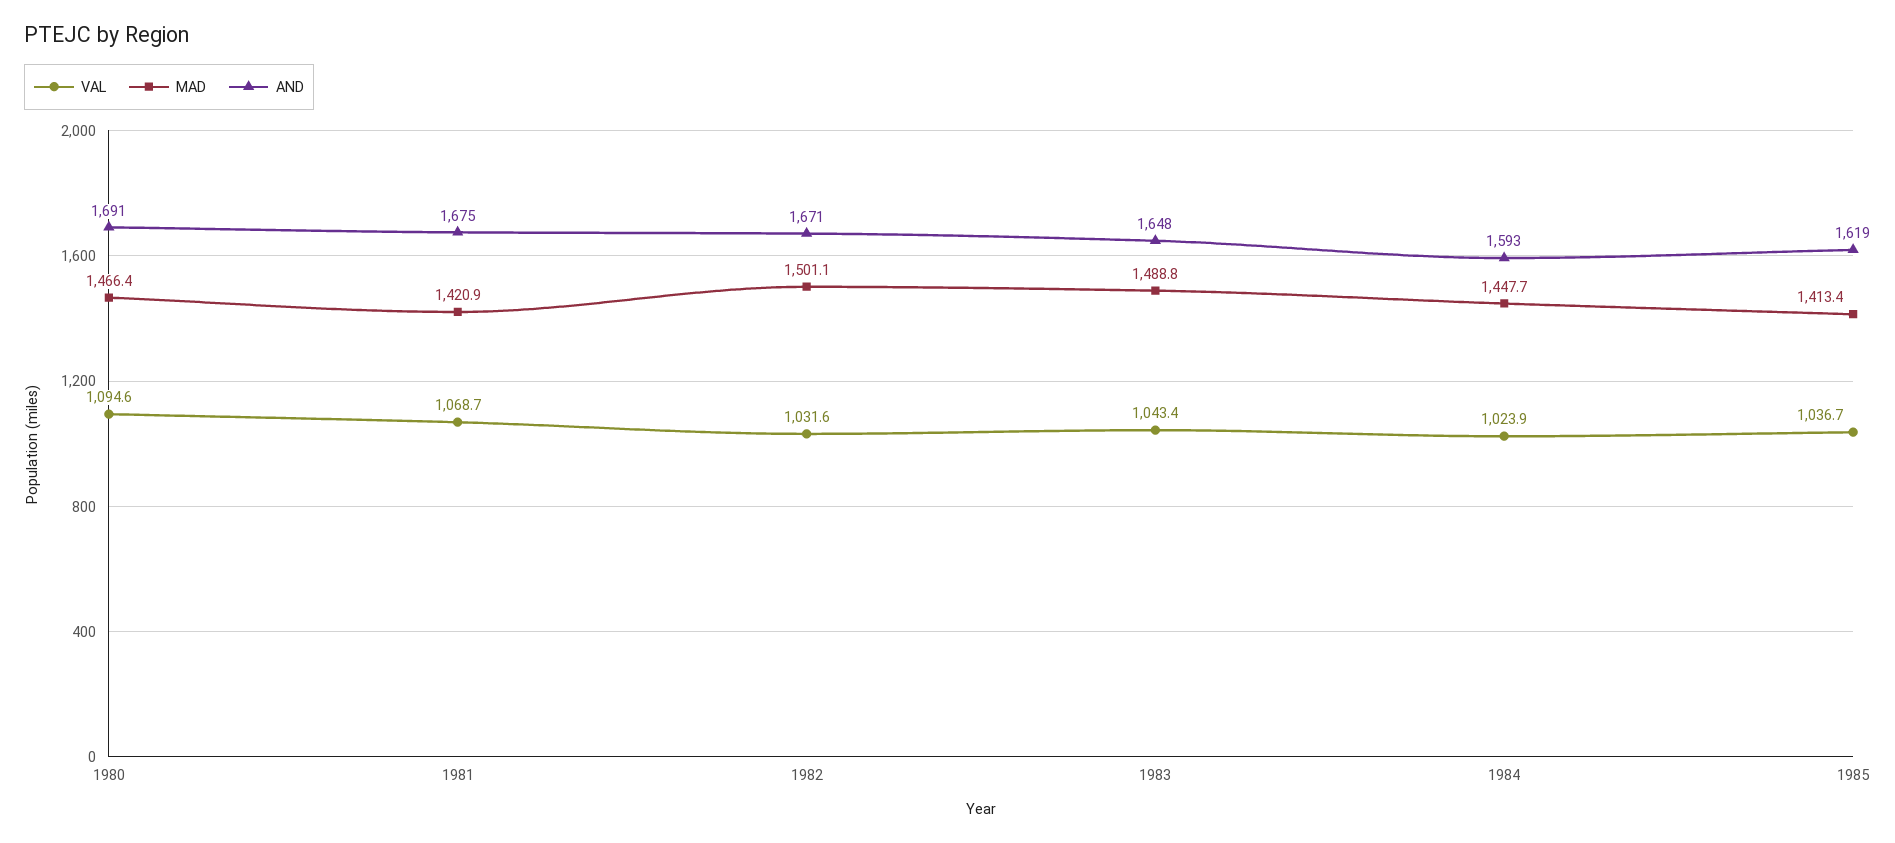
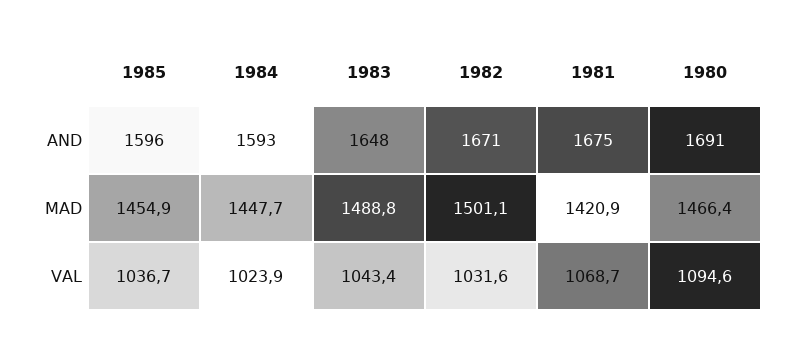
MAD, 1985: 1413.4 -> 1454.9
AND, 1985: 1619 -> 1596

